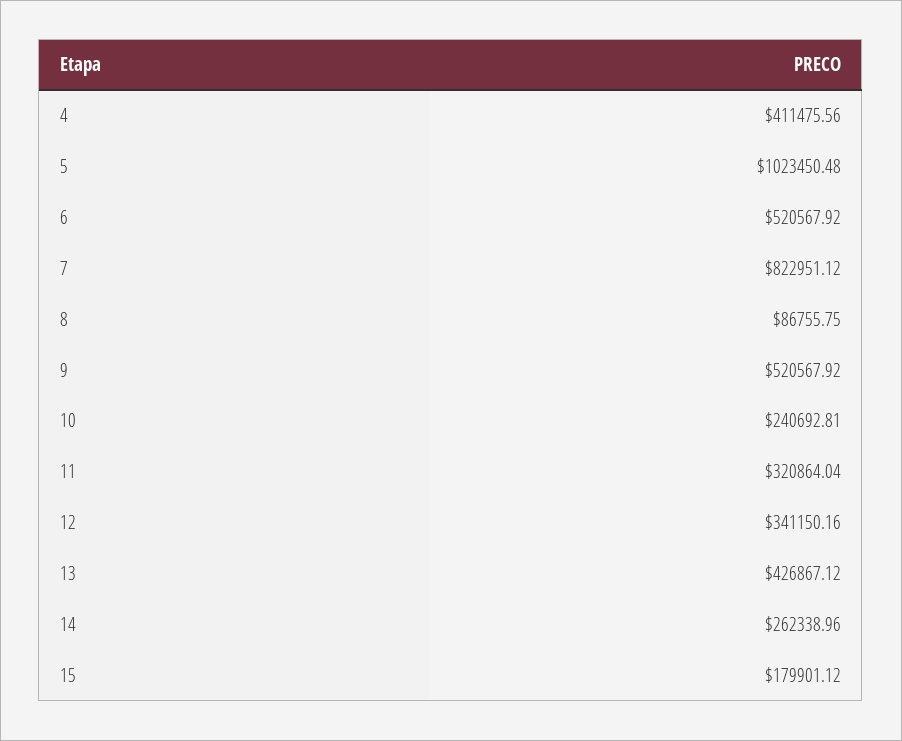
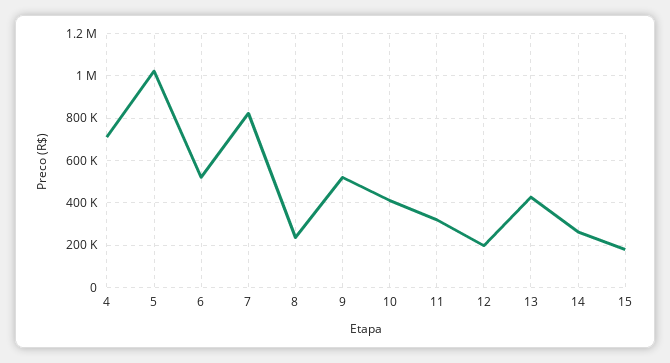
4: 411475.56 -> 700000
8: 86755.75 -> 250000
10: 240692.81 -> 400000
12: 341150.16 -> 200000

